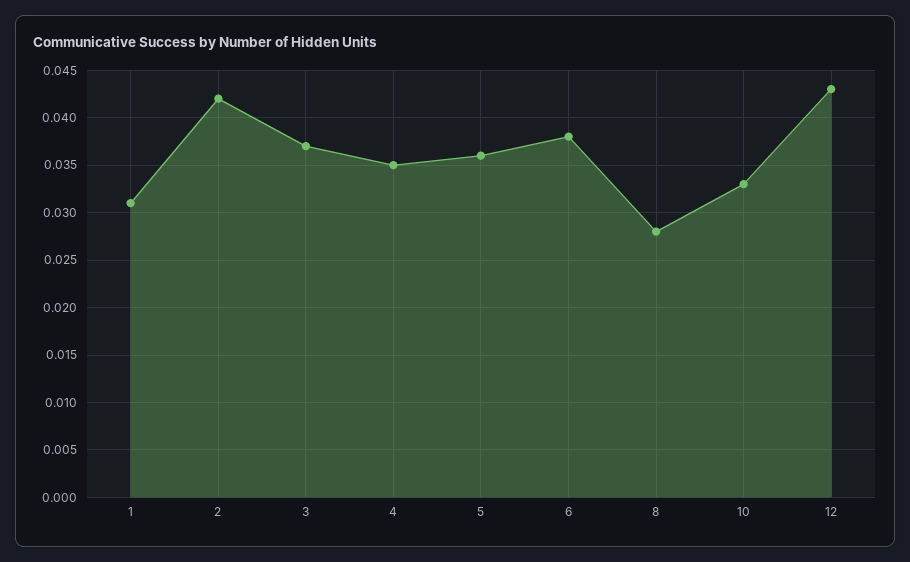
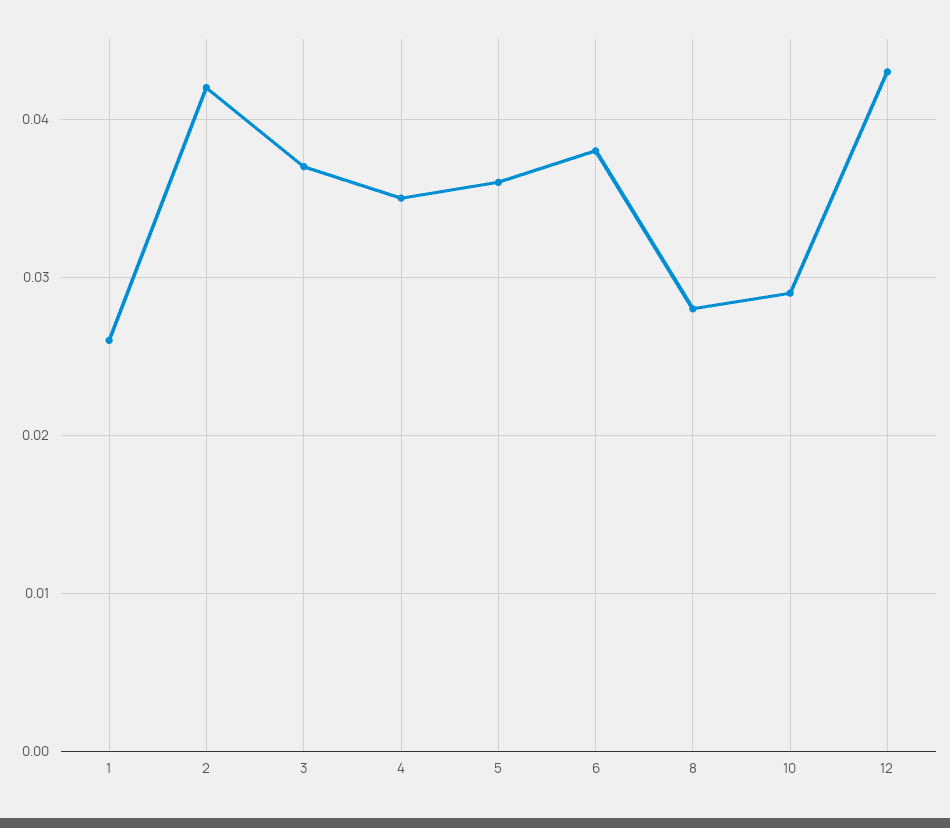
1: 0.031 -> 0.026
10: 0.033 -> 0.029

